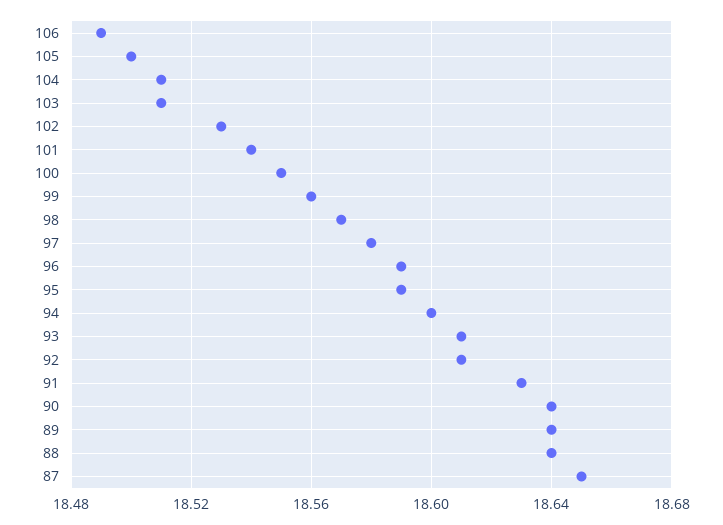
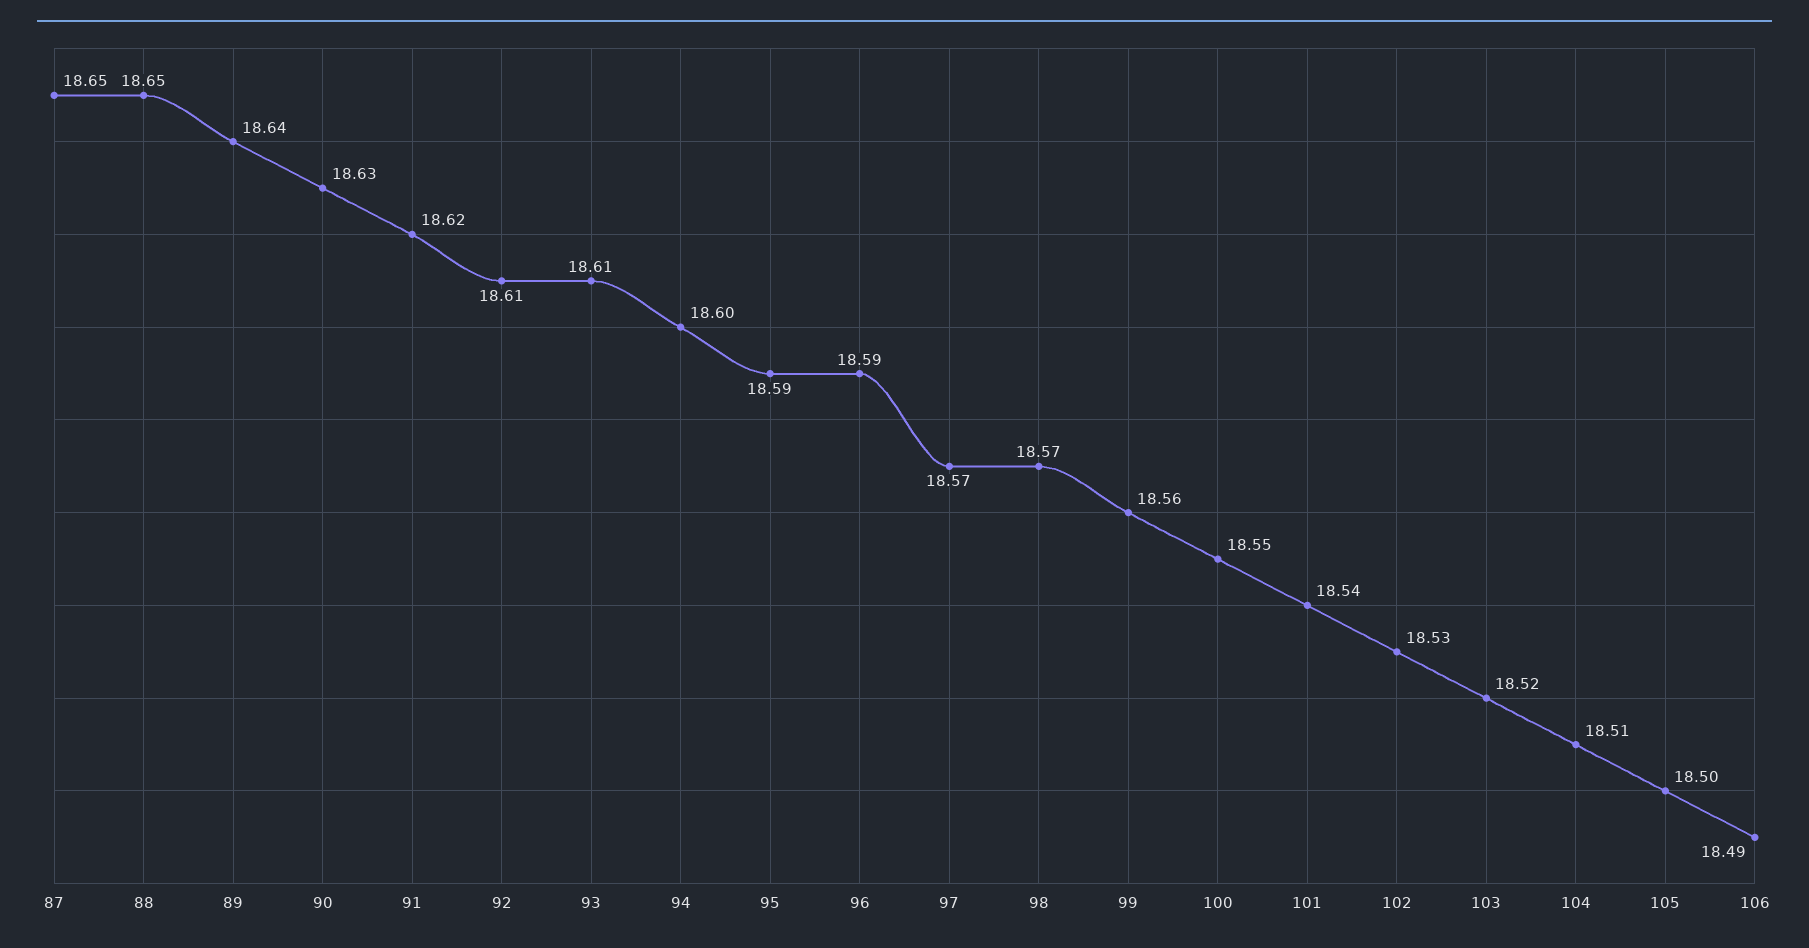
103: 18.51 -> 18.52
97: 18.58 -> 18.57
91: 18.63 -> 18.62
90: 18.64 -> 18.63
88: 18.64 -> 18.65

